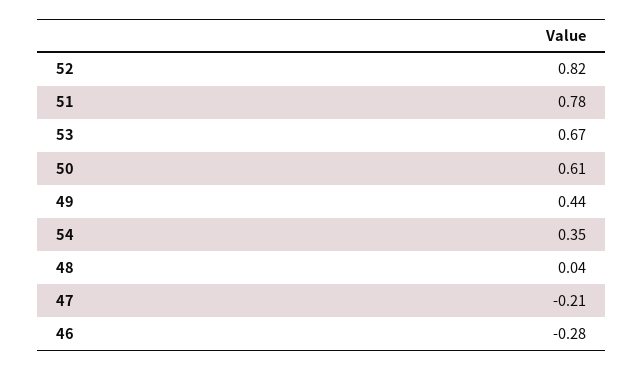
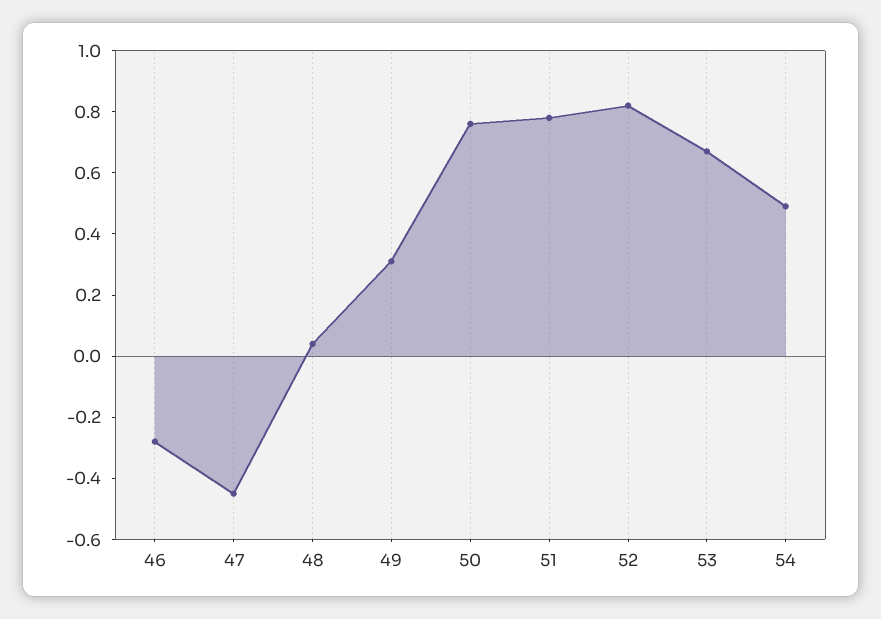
50: 0.61 -> 0.75
49: 0.44 -> 0.3
54: 0.35 -> 0.5
47: -0.21 -> -0.45

